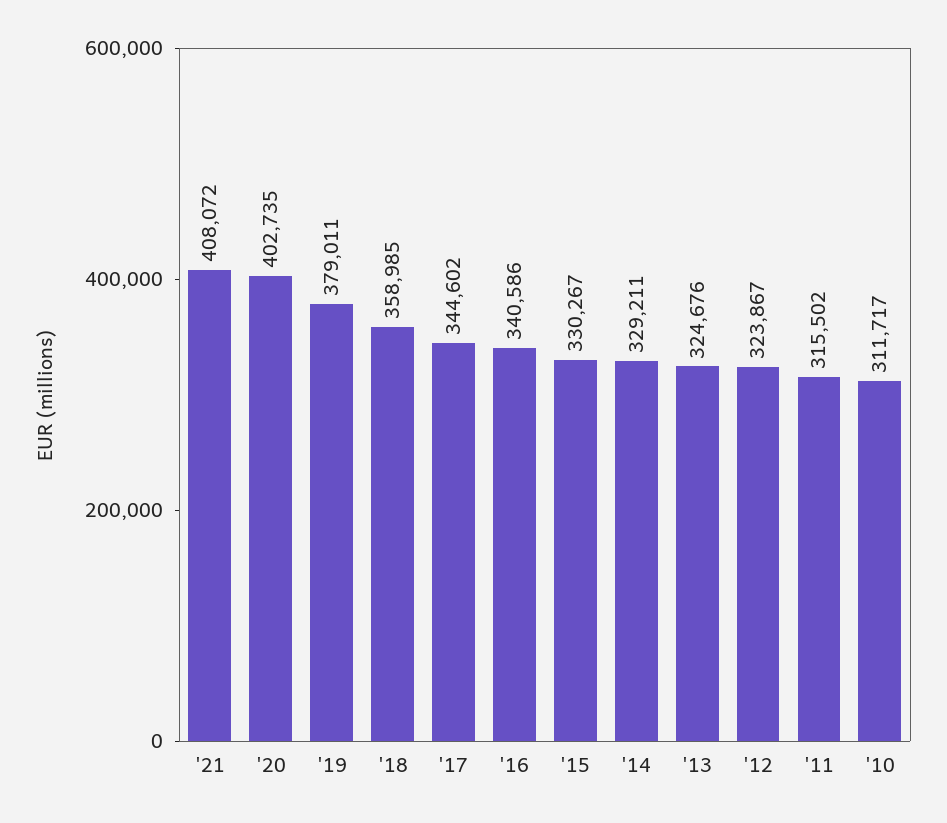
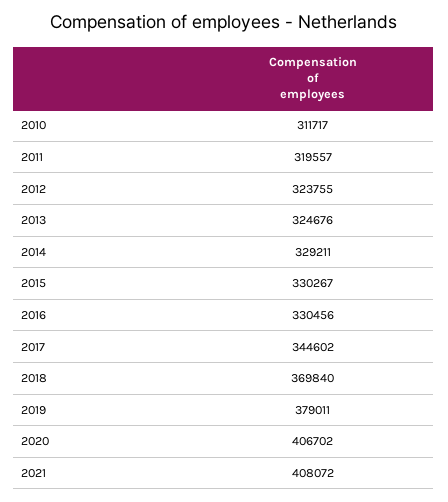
'20: 402735 -> 406702
'18: 358985 -> 369840
'16: 340586 -> 330456
'12: 323867 -> 323755
'11: 315502 -> 319557

